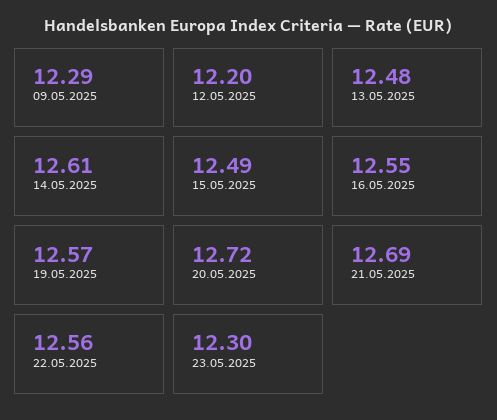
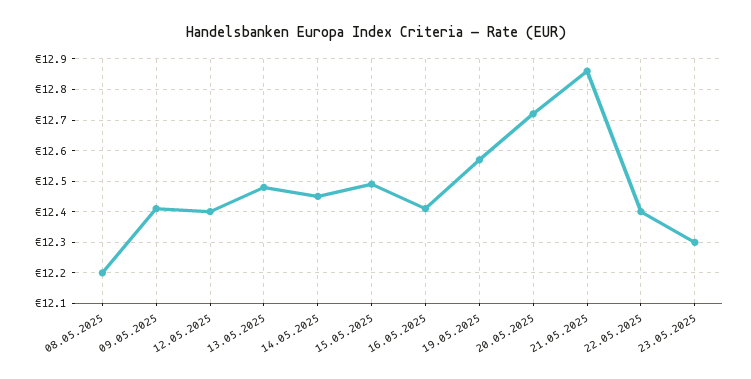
09.05.2025: 12.29 -> 12.4
12.05.2025: 12.2 -> 12.4
14.05.2025: 12.61 -> 12.45
16.05.2025: 12.55 -> 12.4
21.05.2025: 12.69 -> 12.85
22.05.2025: 12.56 -> 12.4
08.05.2025: none -> 12.2

